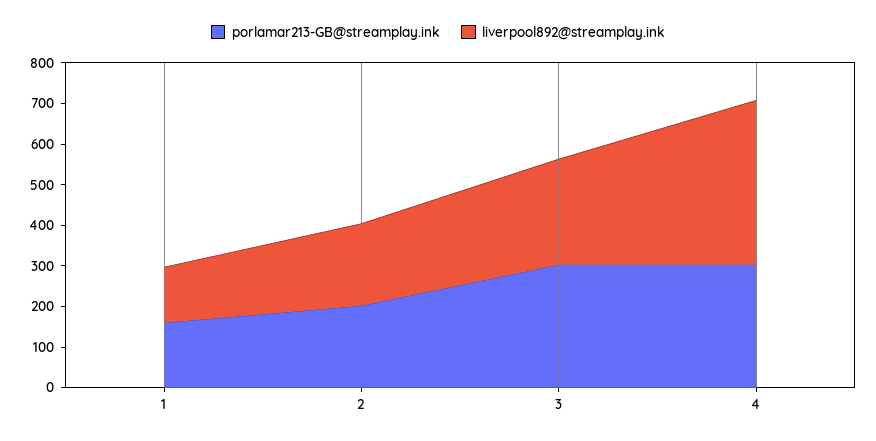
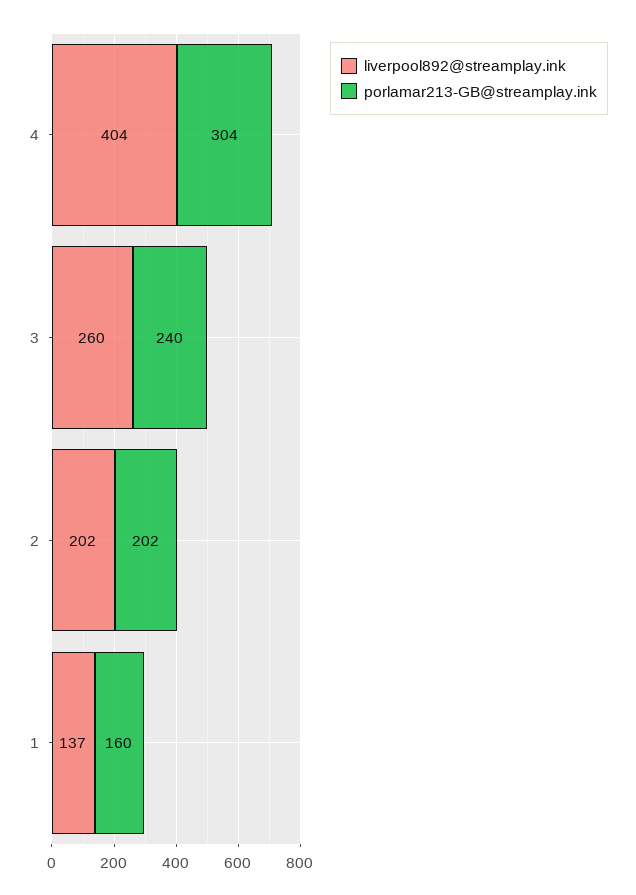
porlamar213-GB@streamplay.ink, 3: 300 -> 240

